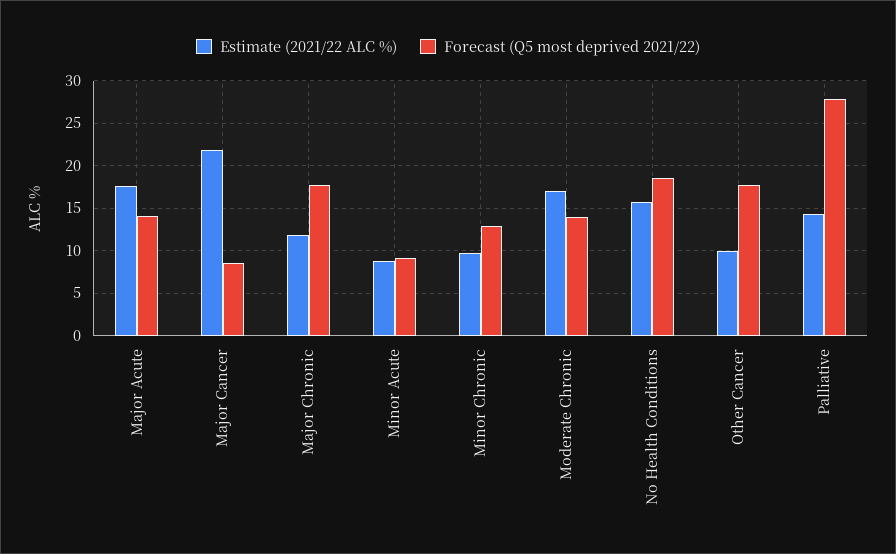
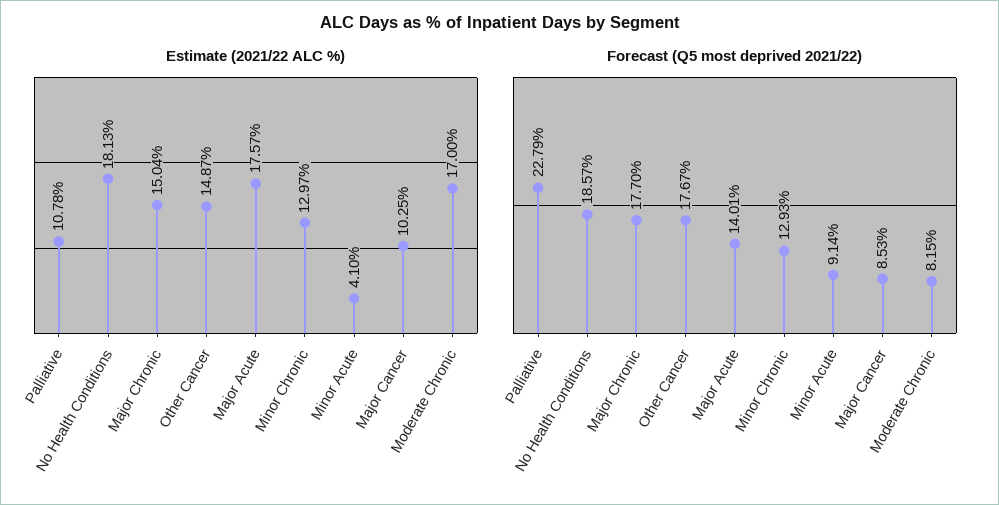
Estimate (2021/22 ALC %), Major Cancer: 22 -> 10.25
Estimate (2021/22 ALC %), Major Chronic: 12 -> 15.04
Estimate (2021/22 ALC %), Minor Acute: 9 -> 4.1
Estimate (2021/22 ALC %), Minor Chronic: 10 -> 12.97
Forecast (Q5 most deprived 2021/22), Moderate Chronic: 14 -> 8.15
Estimate (2021/22 ALC %), No Health Conditions: 16 -> 18.13
Estimate (2021/22 ALC %), Other Cancer: 10 -> 14.87
Estimate (2021/22 ALC %), Palliative: 14 -> 10.78
Forecast (Q5 most deprived 2021/22), Palliative: 28 -> 22.79

